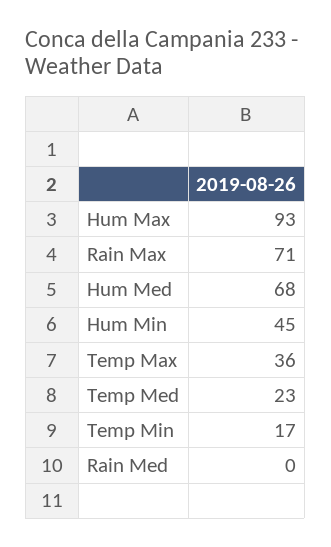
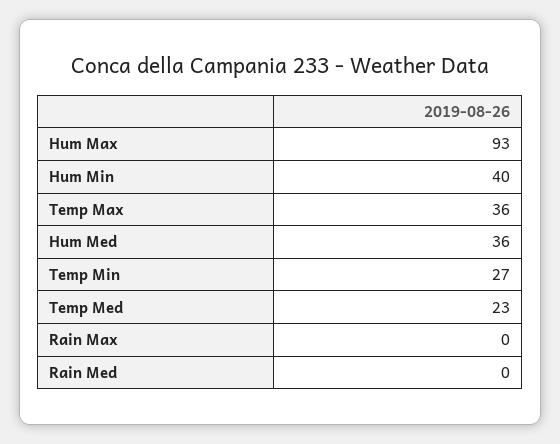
Rain Max: 71 -> 0
Hum Med: 68 -> 36
Hum Min: 45 -> 40
Temp Min: 17 -> 27

